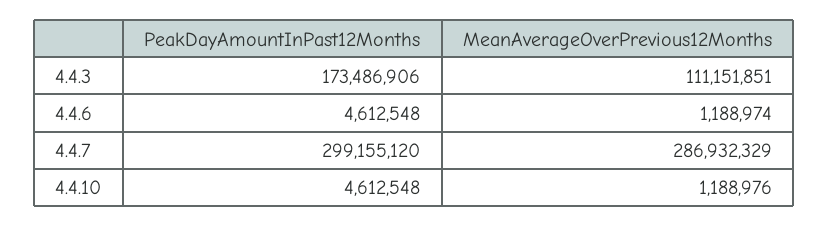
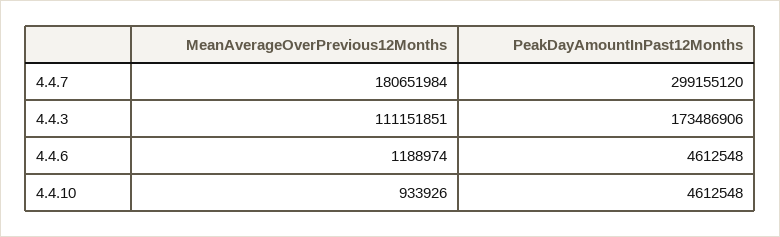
MeanAverageOverPrevious12Months, 4.4.7: 286932329 -> 180651984
MeanAverageOverPrevious12Months, 4.4.10: 1188976 -> 933926

